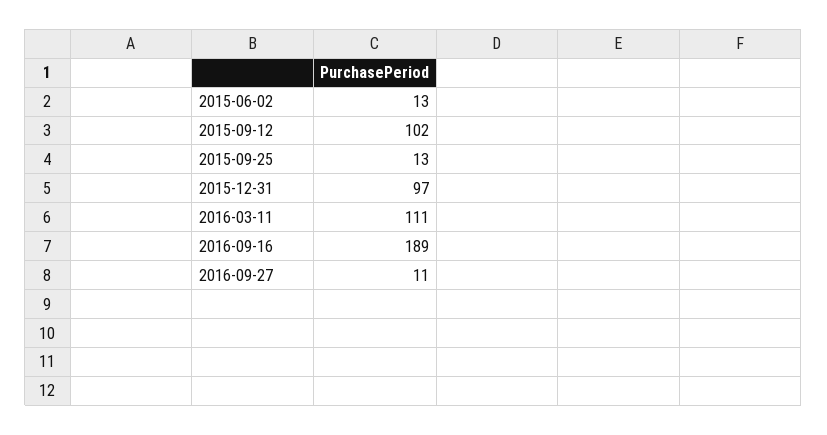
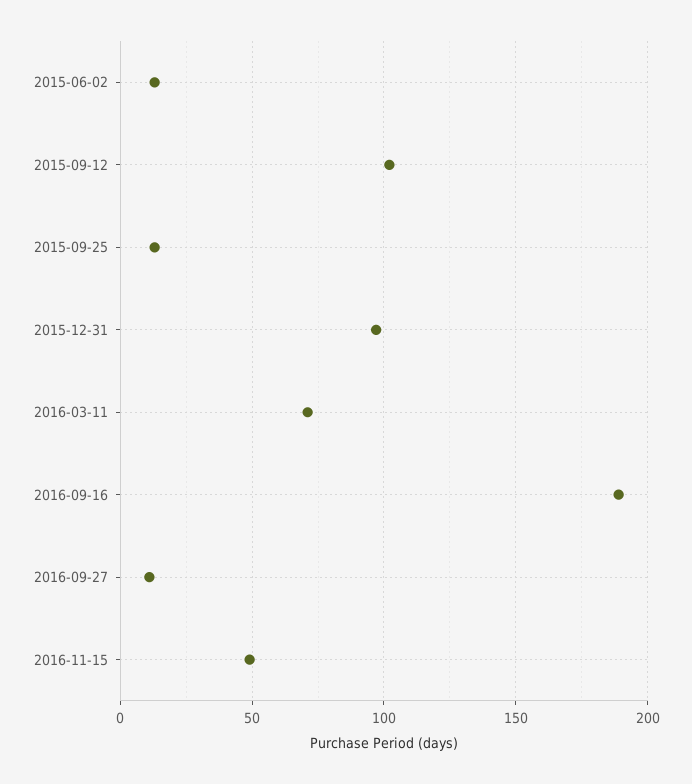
2016-03-11: 111 -> 70
2016-11-15: none -> 50

